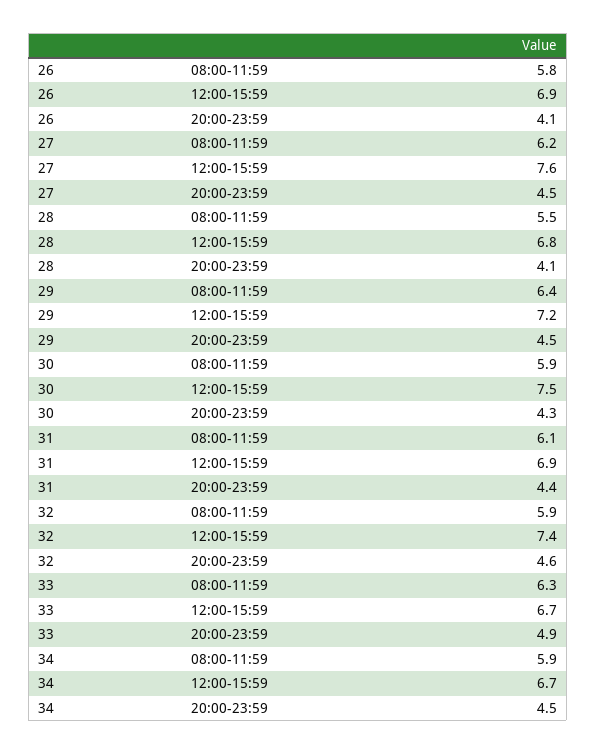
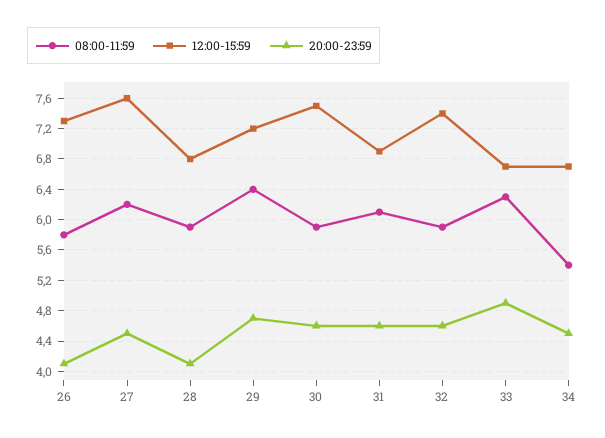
12:00-15:59, 26: 6.9 -> 7.3
08:00-11:59, 28: 5.5 -> 5.9
20:00-23:59, 29: 4.5 -> 4.7
20:00-23:59, 30: 4.3 -> 4.6
20:00-23:59, 31: 4.4 -> 4.6
08:00-11:59, 34: 5.9 -> 5.4

